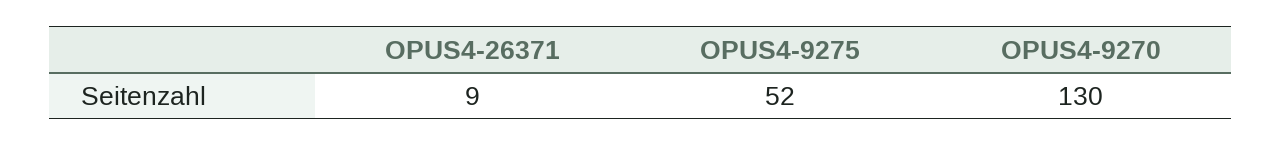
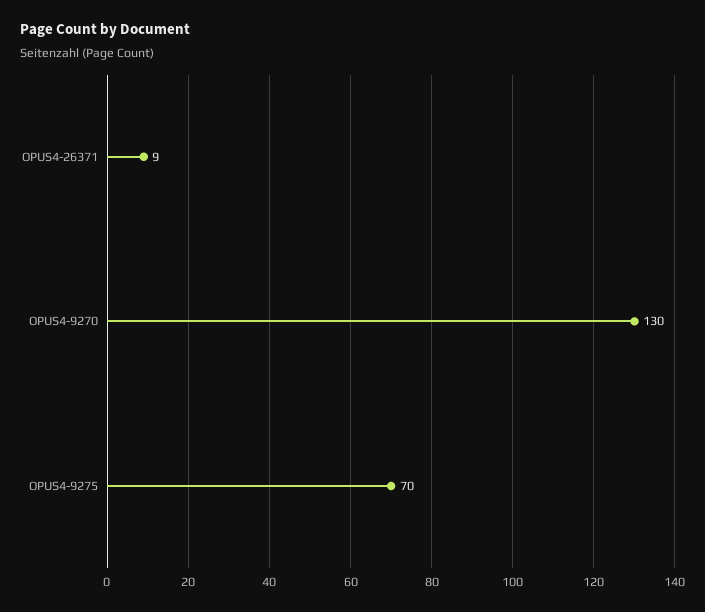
OPUS4-9275: 52 -> 70

